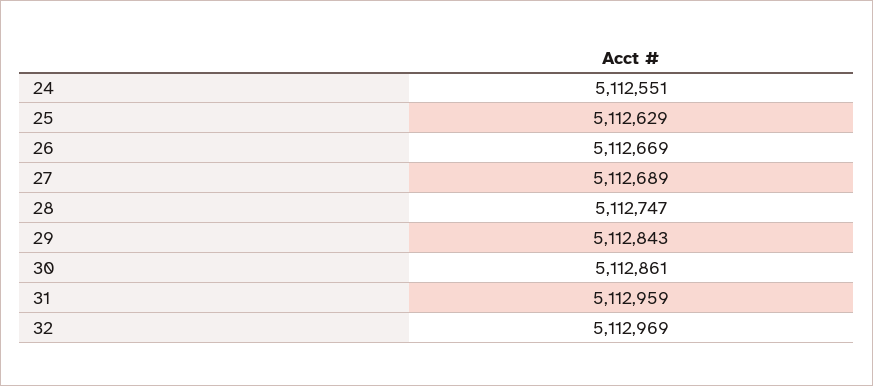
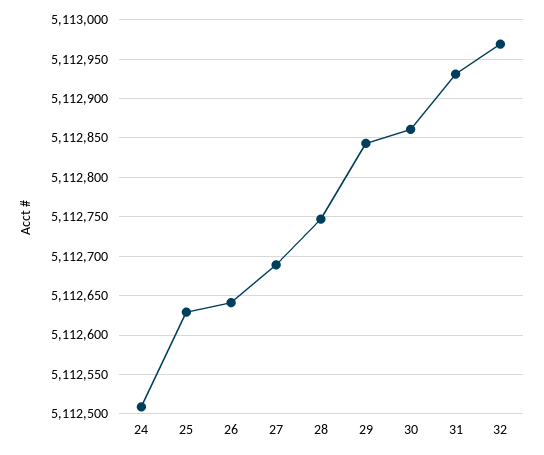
24: 5112551 -> 5112510
26: 5112669 -> 5112640
31: 5112959 -> 5112930

